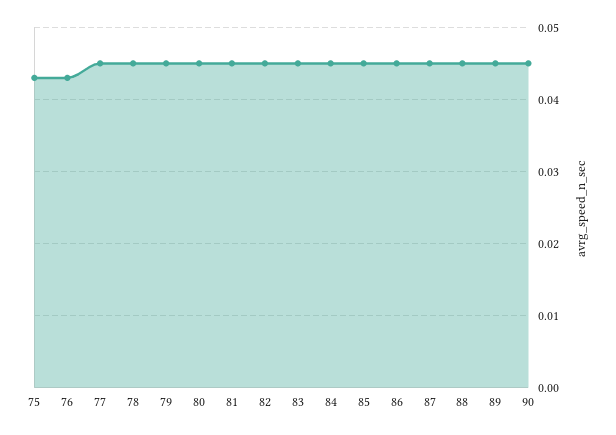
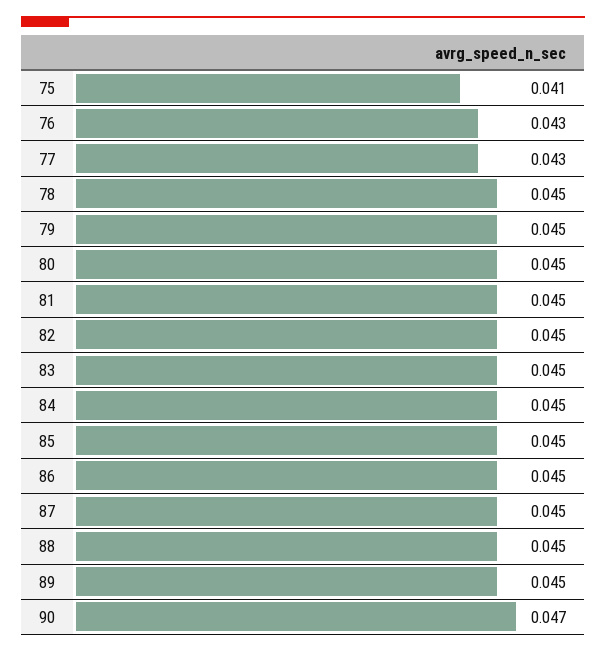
75: 0.043 -> 0.041
77: 0.045 -> 0.043
90: 0.045 -> 0.047

